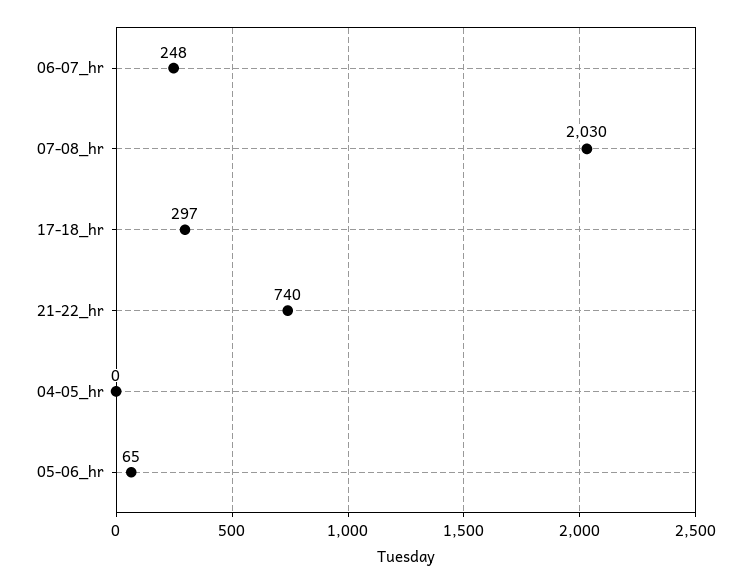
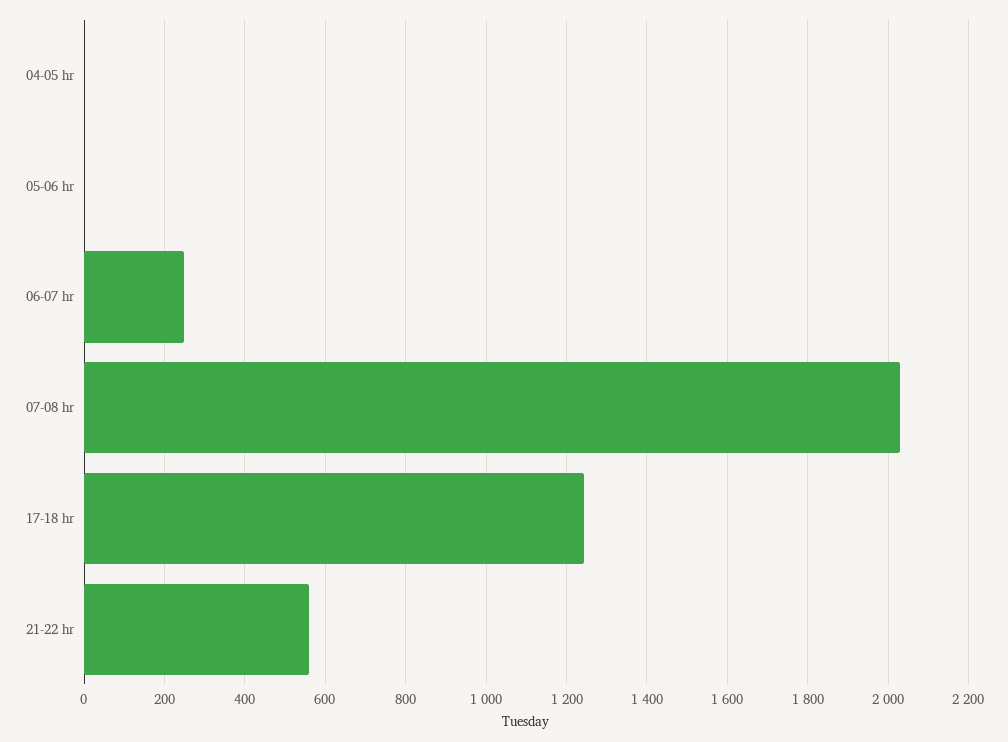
17-18_hr: 297 -> 1240
21-22_hr: 740 -> 560
05-06_hr: 65 -> 0

